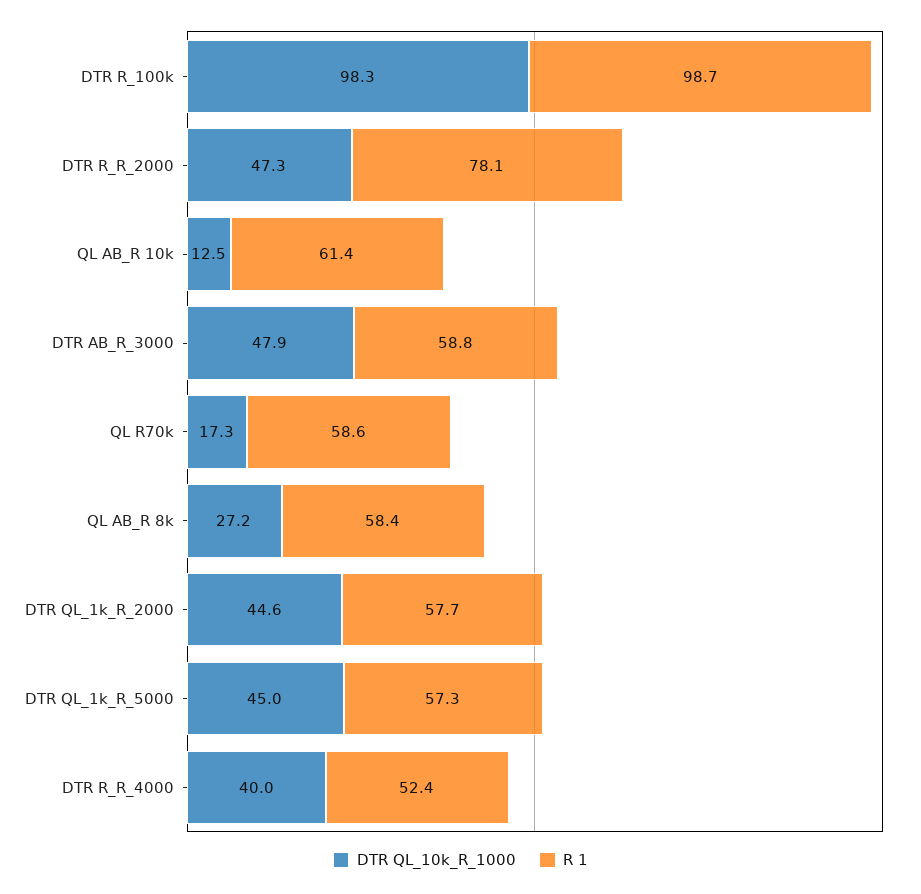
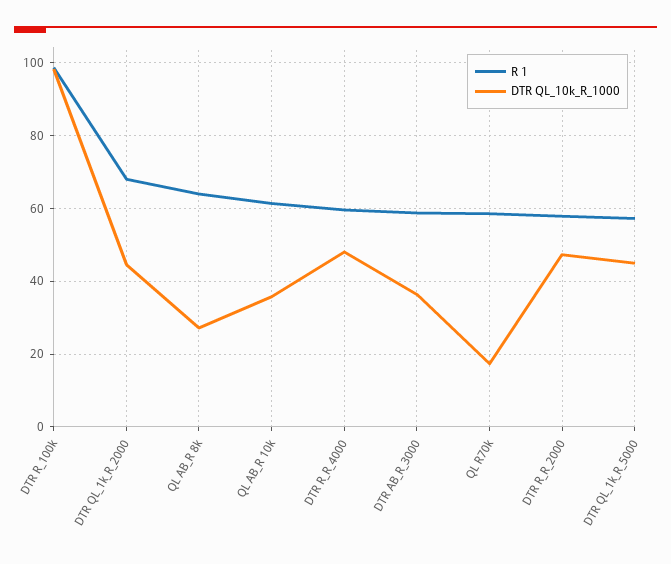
R 1, DTR R_R_2000: 78.1 -> 58
DTR QL_10k_R_1000, QL AB_R 10k: 12.5 -> 36
DTR QL_10k_R_1000, DTR AB_R_3000: 47.9 -> 36
R 1, QL AB_R 8k: 58.4 -> 64
R 1, DTR QL_1k_R_2000: 57.7 -> 68
DTR QL_10k_R_1000, DTR R_R_4000: 40 -> 48
R 1, DTR R_R_4000: 52.4 -> 60

